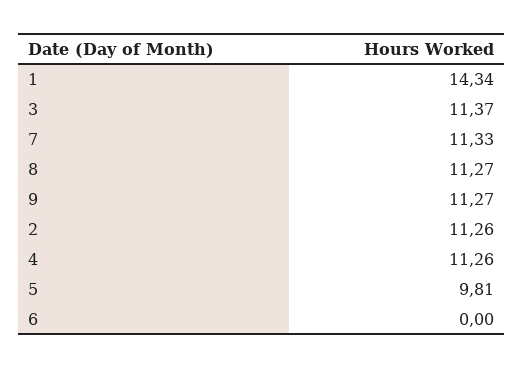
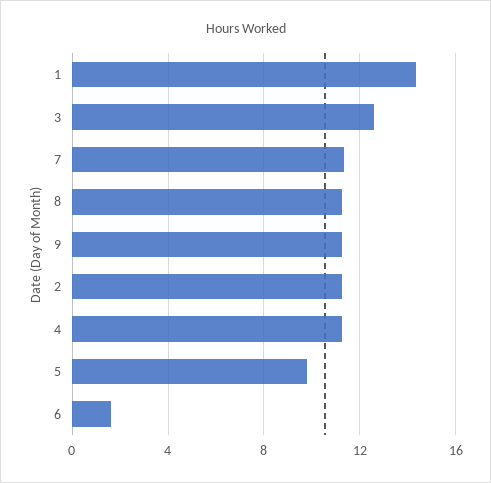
3: 11.37 -> 12.5
6: 0 -> 1.5

